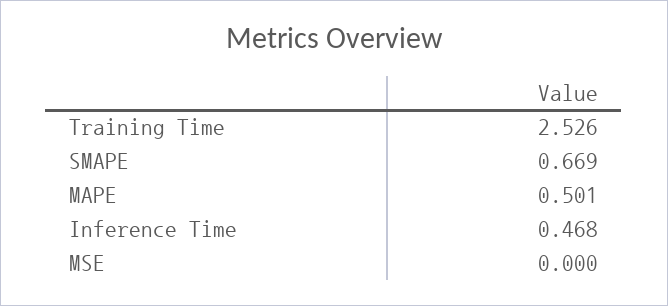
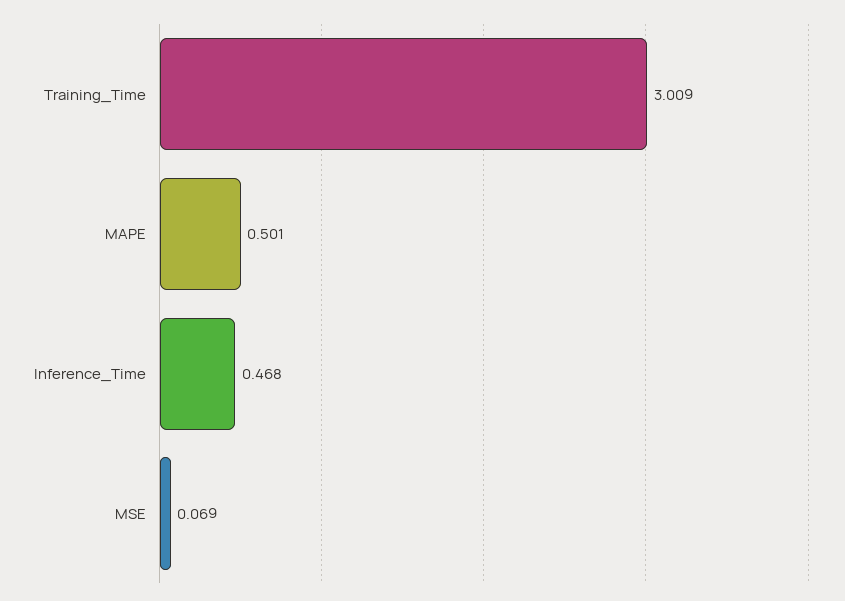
Training Time: 2.526 -> 3.009
SMAPE: 0.669 -> none
MSE: 0 -> 0.069

